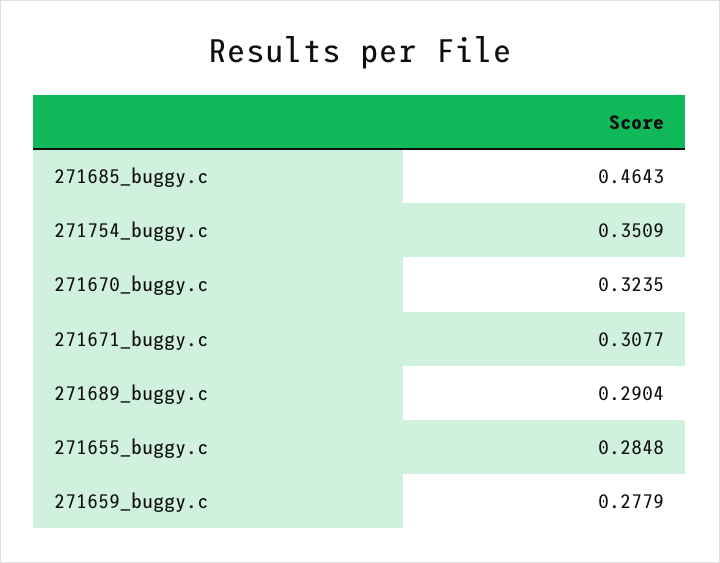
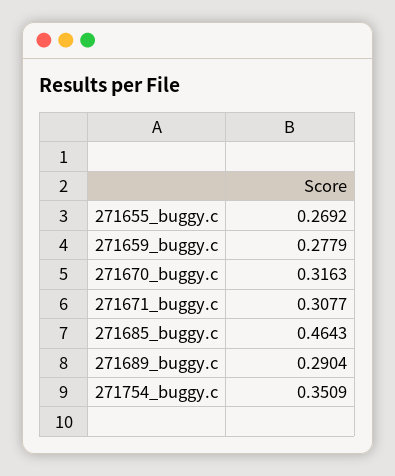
271670_buggy.c: 0.3235 -> 0.3163
271655_buggy.c: 0.2848 -> 0.2692

